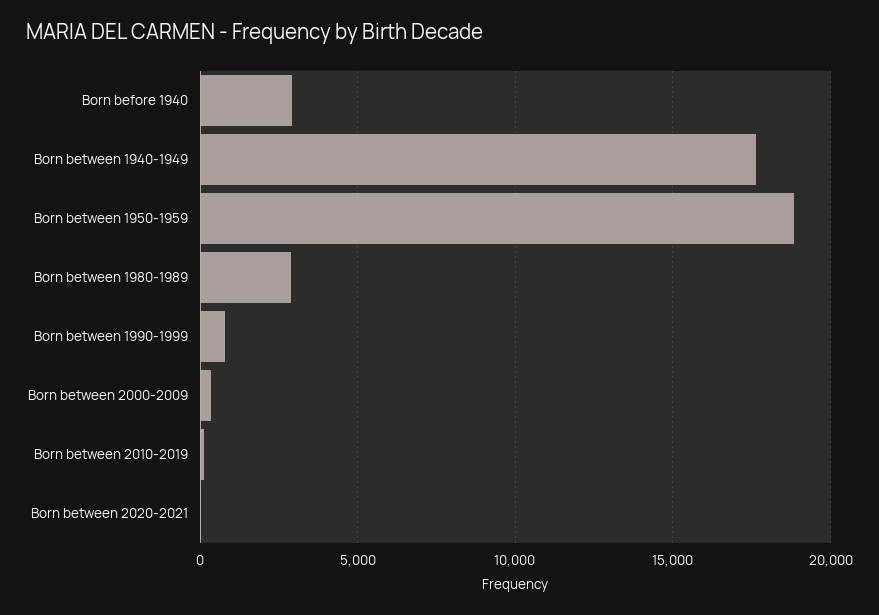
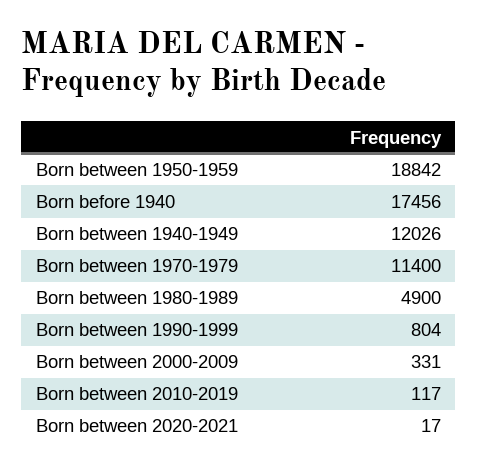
Born before 1940: 3000 -> 17456
Born between 1940-1949: 17500 -> 12026
Born between 1980-1989: 3000 -> 4900
Born between 1970-1979: none -> 11400

